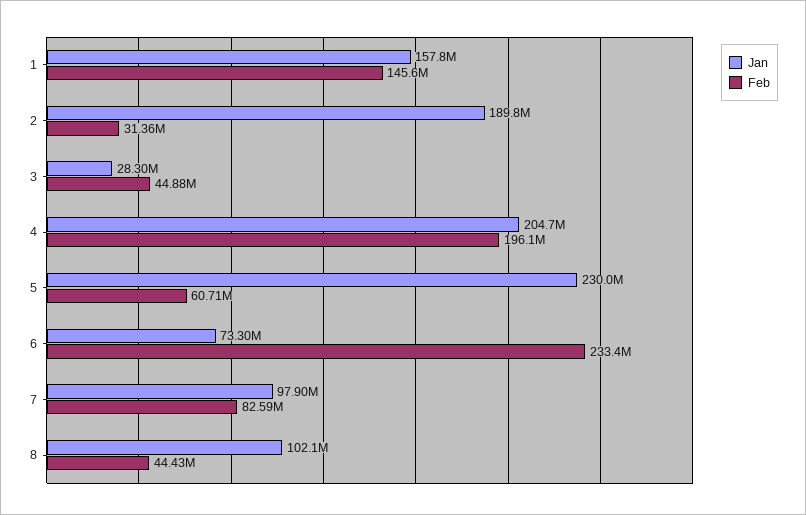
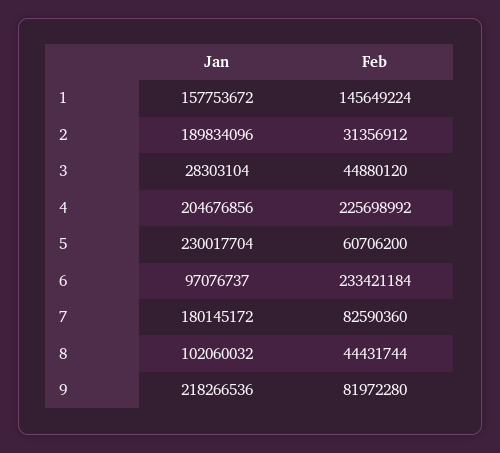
Feb, 4: 196100000 -> 225698992
Jan, 6: 73300000 -> 97076737
Jan, 7: 97900000 -> 180145172
Jan, 9: none -> 218266536
Feb, 9: none -> 81972280

